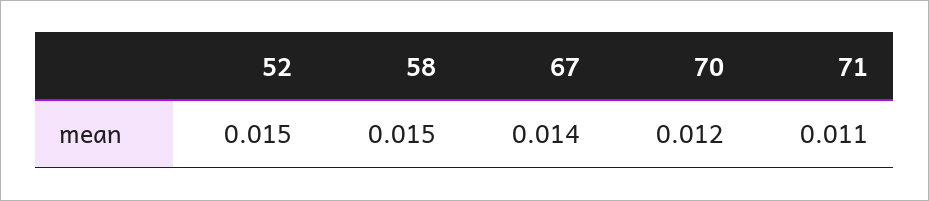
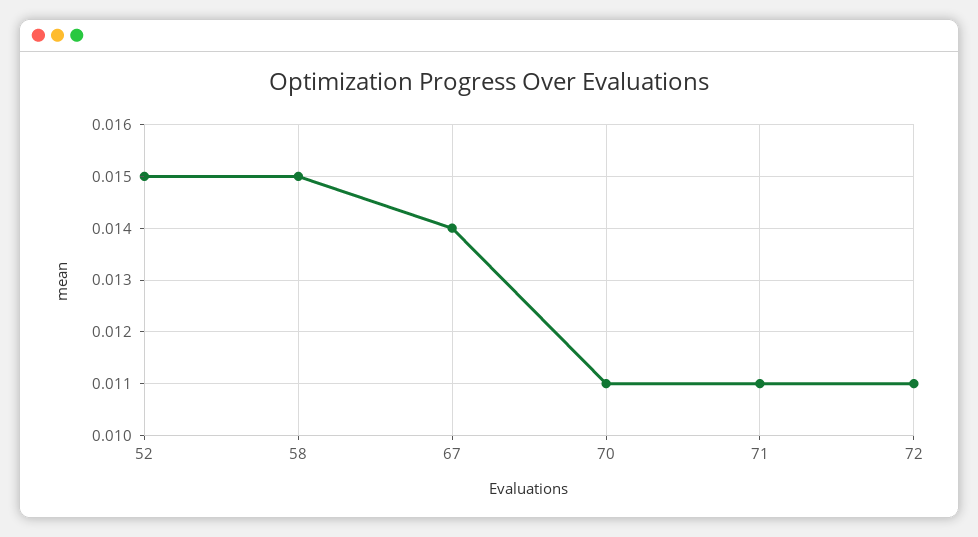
70: 0.012 -> 0.011
72: none -> 0.011

